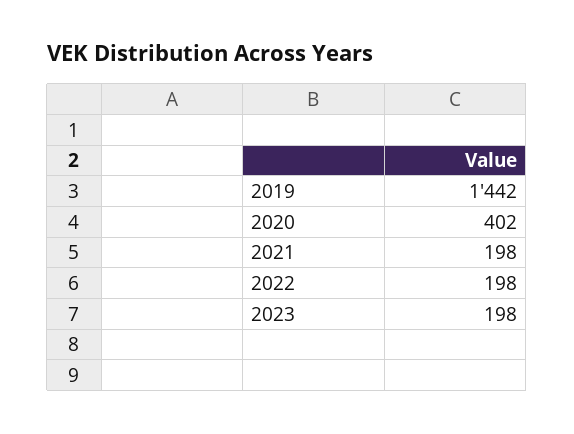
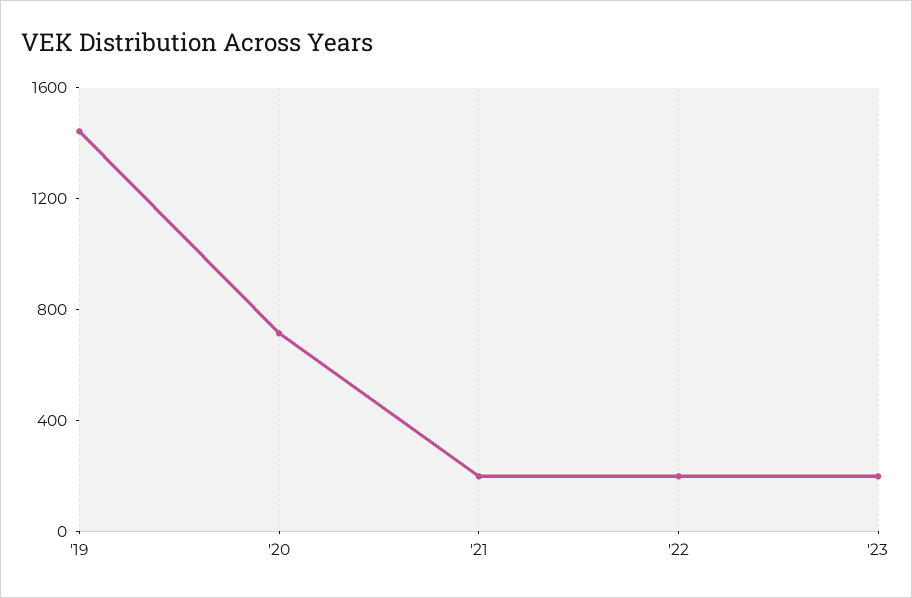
2020: 402 -> 700

